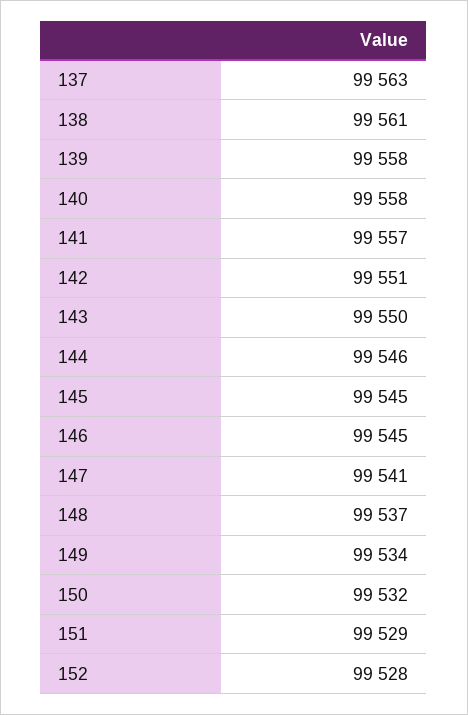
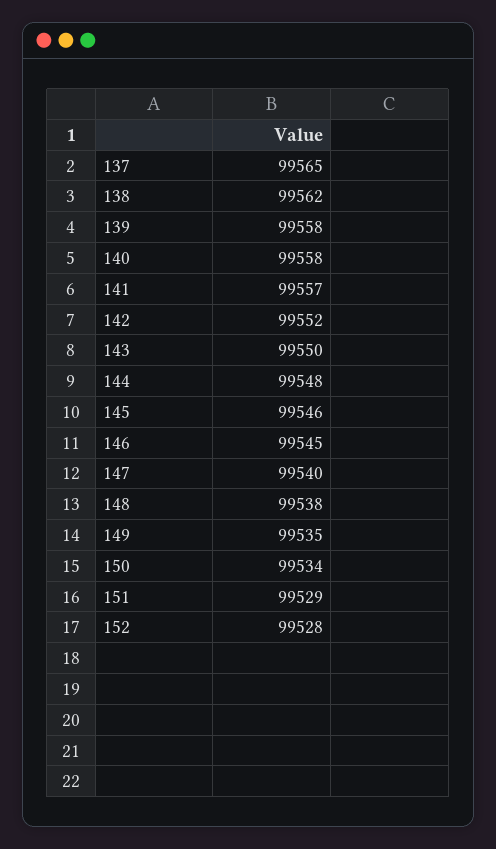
137: 99563 -> 99565
138: 99561 -> 99562
142: 99551 -> 99552
144: 99546 -> 99548
145: 99545 -> 99546
147: 99541 -> 99540
148: 99537 -> 99538
149: 99534 -> 99535
150: 99532 -> 99534

